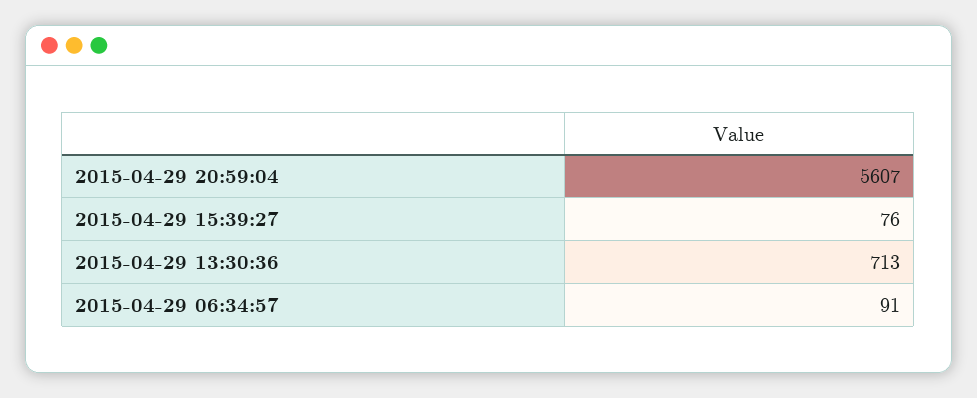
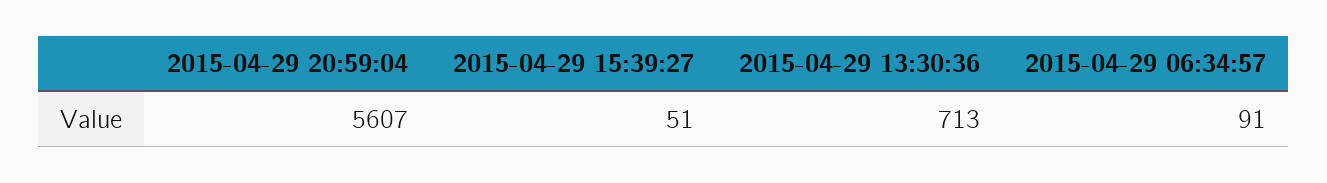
2015-04-29 15:39:27: 76 -> 51

